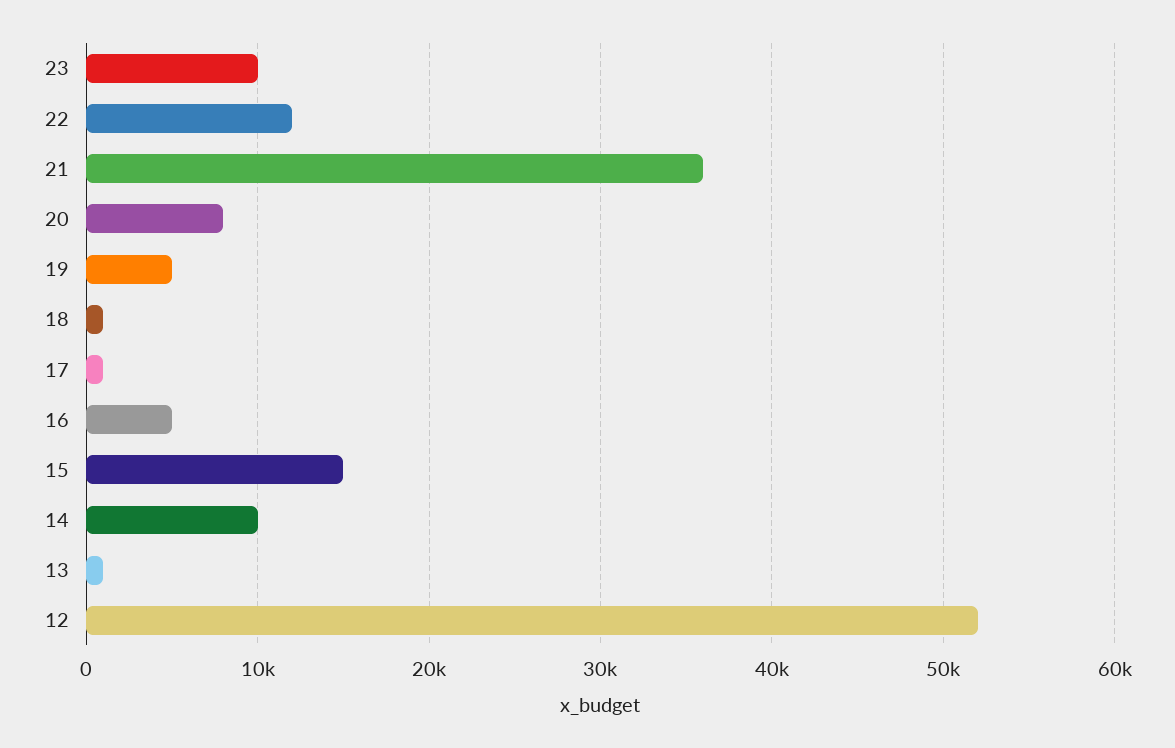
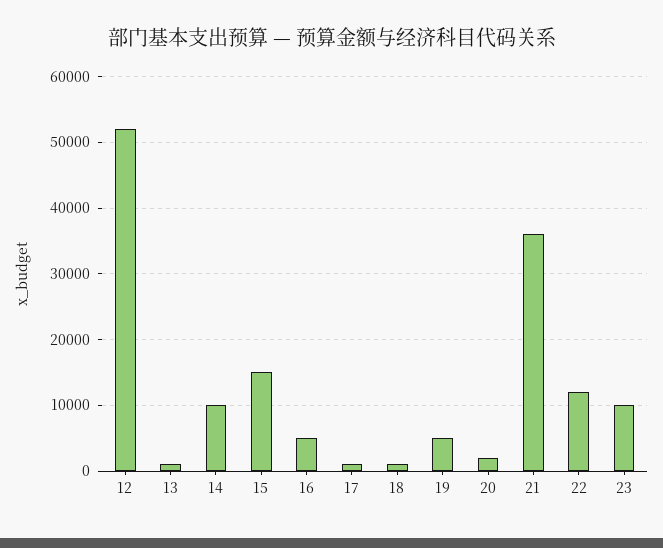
20: 8000 -> 2000

